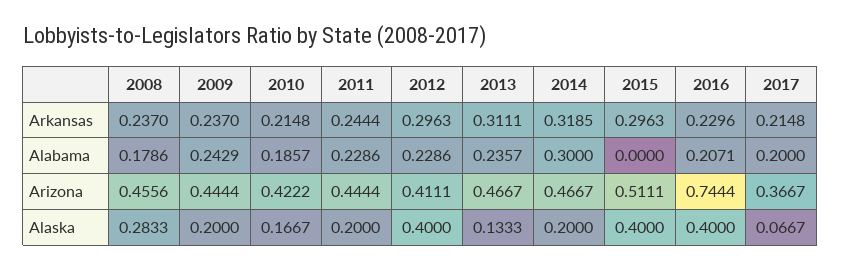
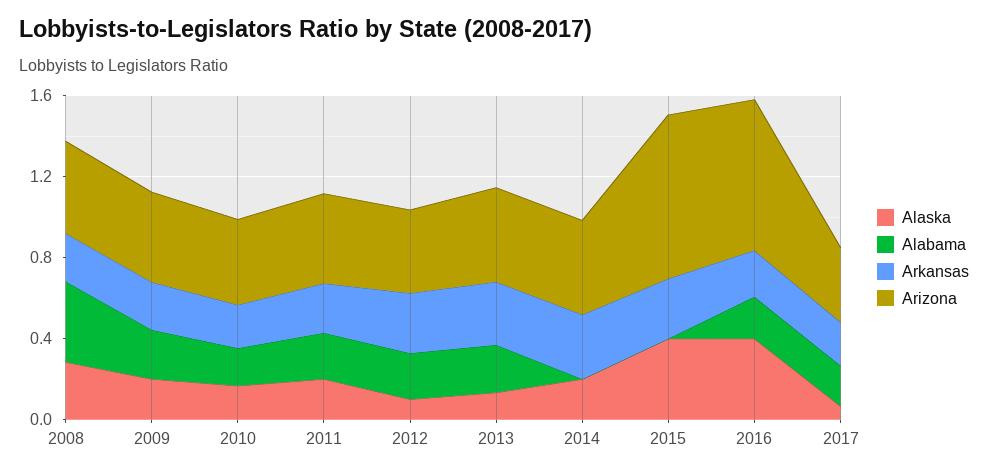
Alabama, 2008: 0.1786 -> 0.4
Alabama, 2014: 0.3 -> 0
Arizona, 2015: 0.5111 -> 0.8
Alaska, 2012: 0.4 -> 0.1

